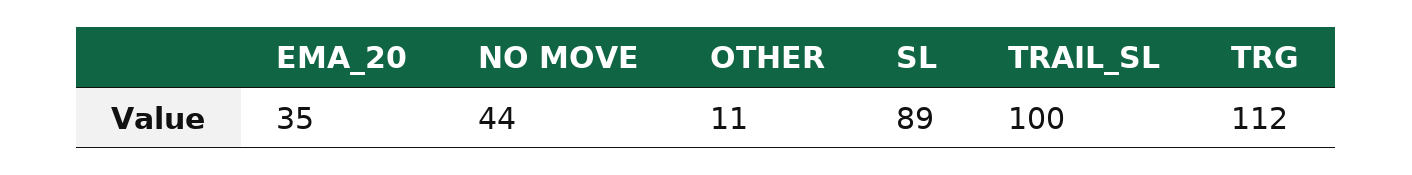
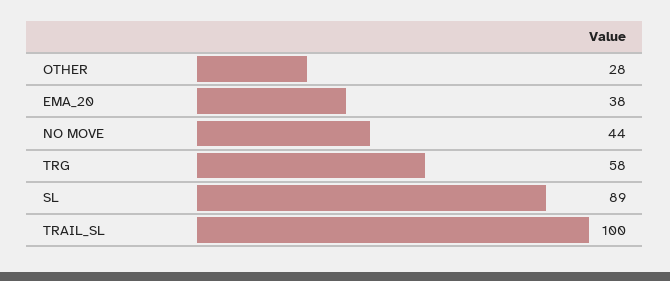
EMA_20: 35 -> 38
OTHER: 11 -> 28
TRG: 112 -> 58

